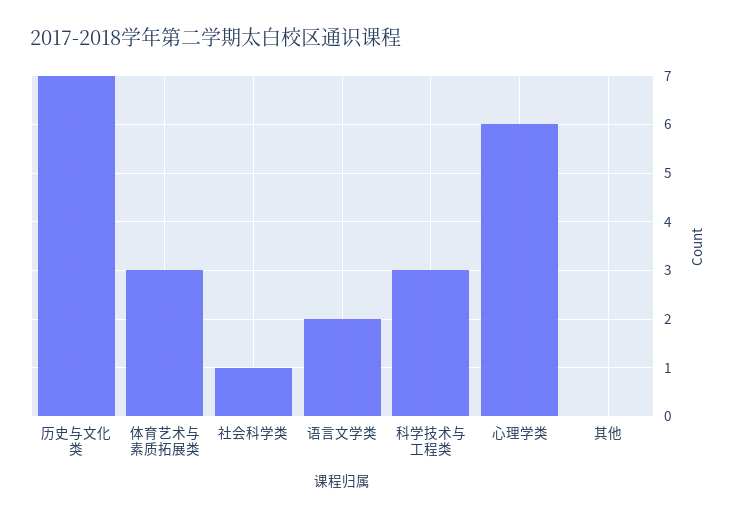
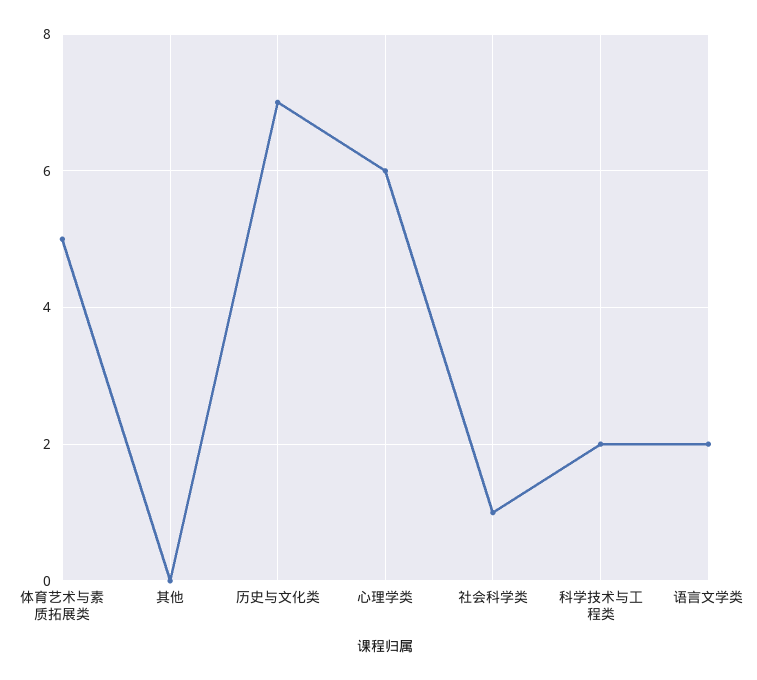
体育艺术与素质拓展类: 3 -> 5
科学技术与工程类: 3 -> 2

